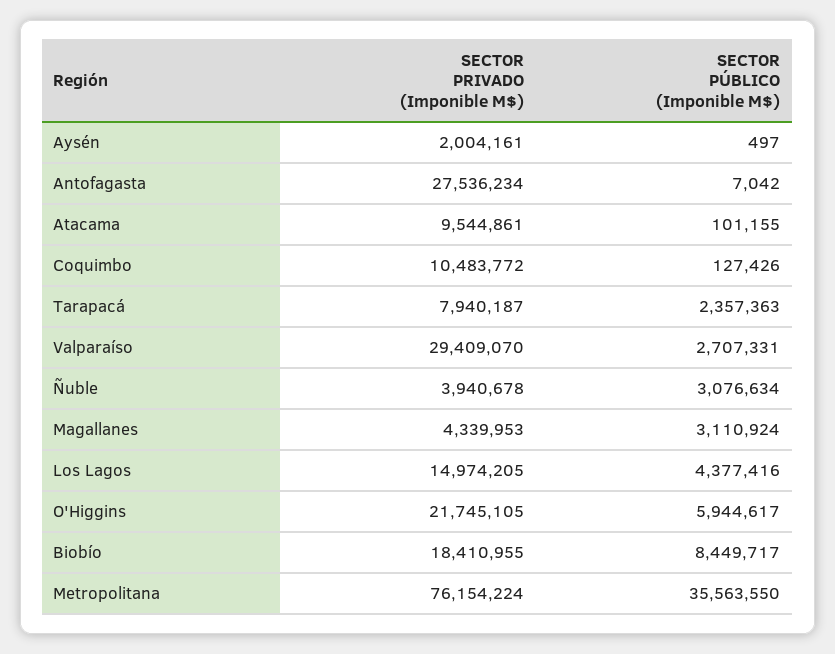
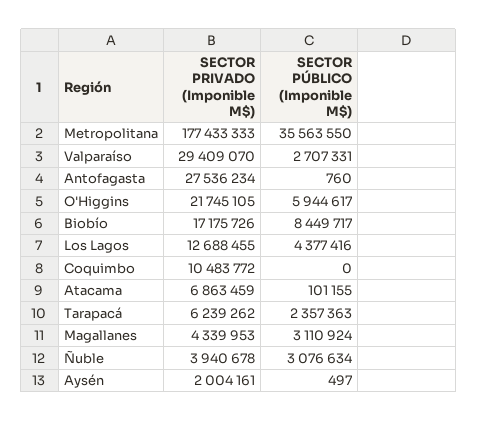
SECTOR PÚBLICO (Imponible M$), Antofagasta: 7042 -> 760
SECTOR PRIVADO (Imponible M$), Atacama: 9544861 -> 6863459
SECTOR PÚBLICO (Imponible M$), Coquimbo: 127426 -> 0
SECTOR PRIVADO (Imponible M$), Tarapacá: 7940187 -> 6239262
SECTOR PRIVADO (Imponible M$), Los Lagos: 14974205 -> 12688455
SECTOR PRIVADO (Imponible M$), Biobío: 18410955 -> 17175726
SECTOR PRIVADO (Imponible M$), Metropolitana: 76154224 -> 177433333

